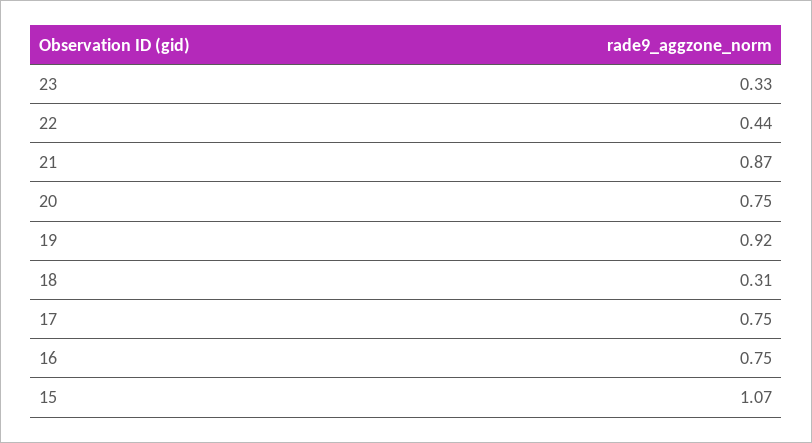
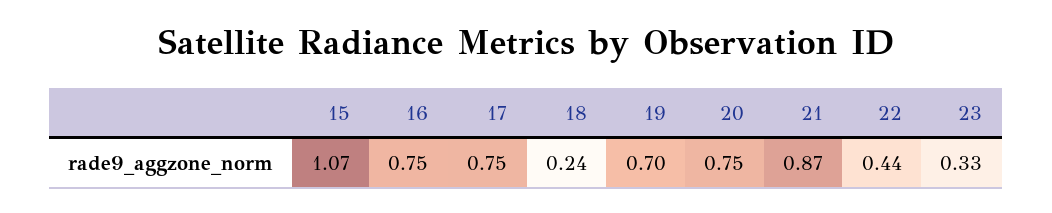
19: 0.92 -> 0.7
18: 0.31 -> 0.24

